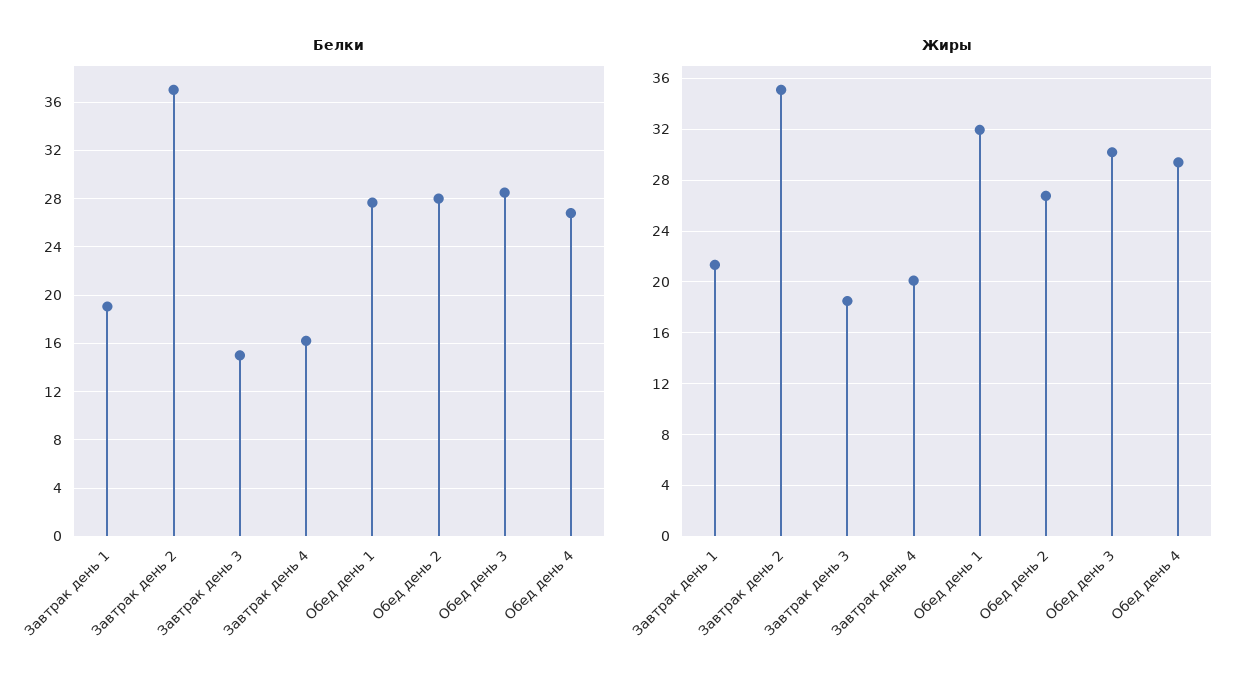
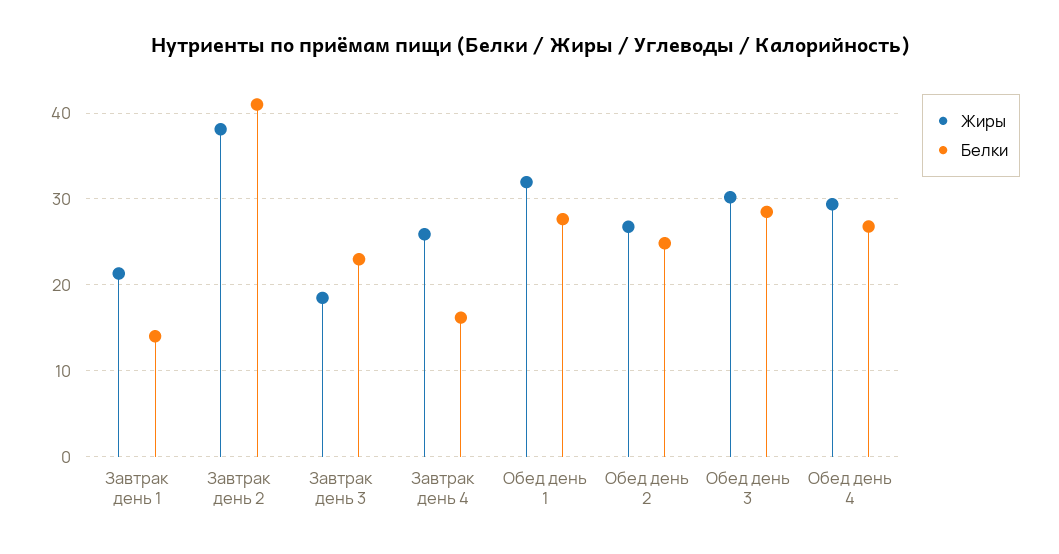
Белки, Завтрак день 1: 19 -> 14
Белки, Завтрак день 2: 37 -> 41
Белки, Завтрак день 3: 15 -> 23
Белки, Обед день 2: 28 -> 25
Жиры, Завтрак день 2: 35 -> 38
Жиры, Завтрак день 4: 20 -> 26

